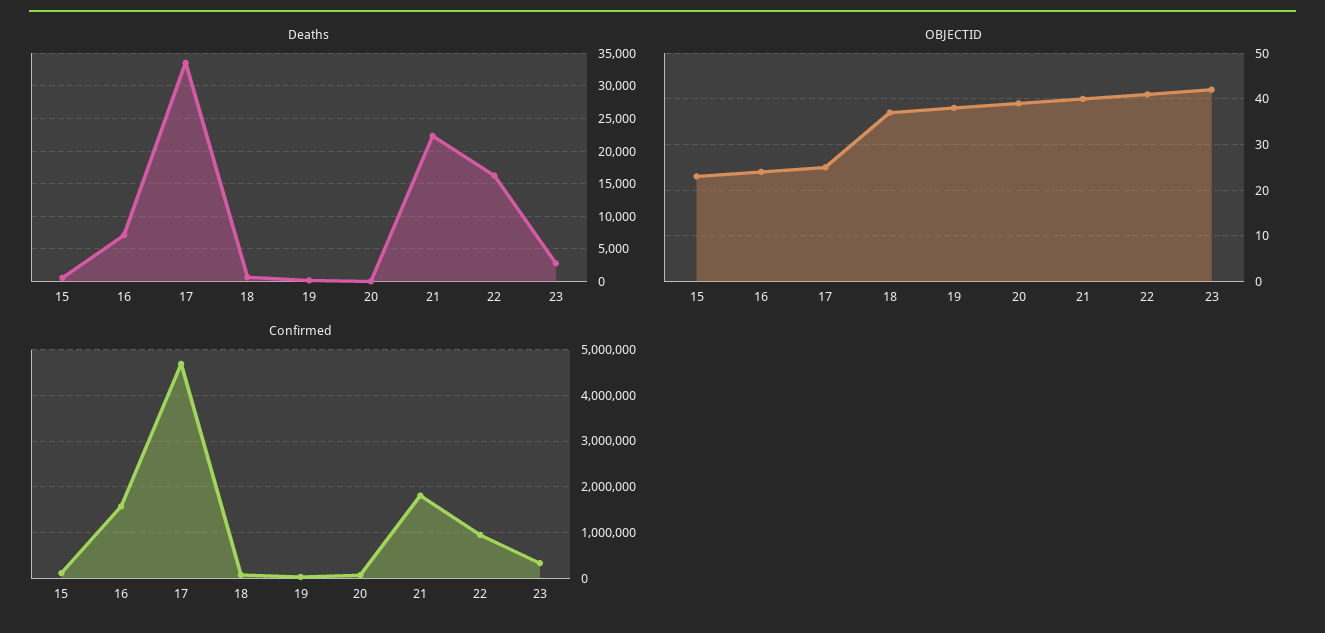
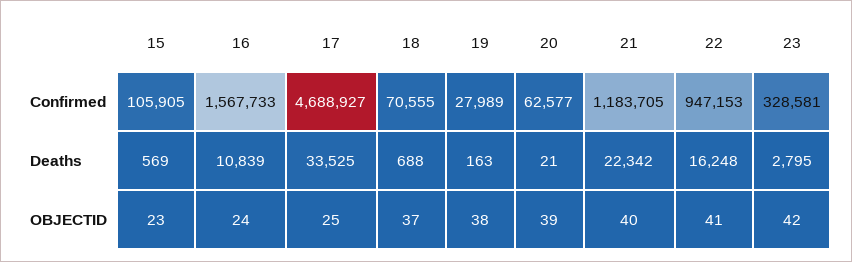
Deaths, 16: 7000 -> 10839
Confirmed, 21: 1800000 -> 1183705

